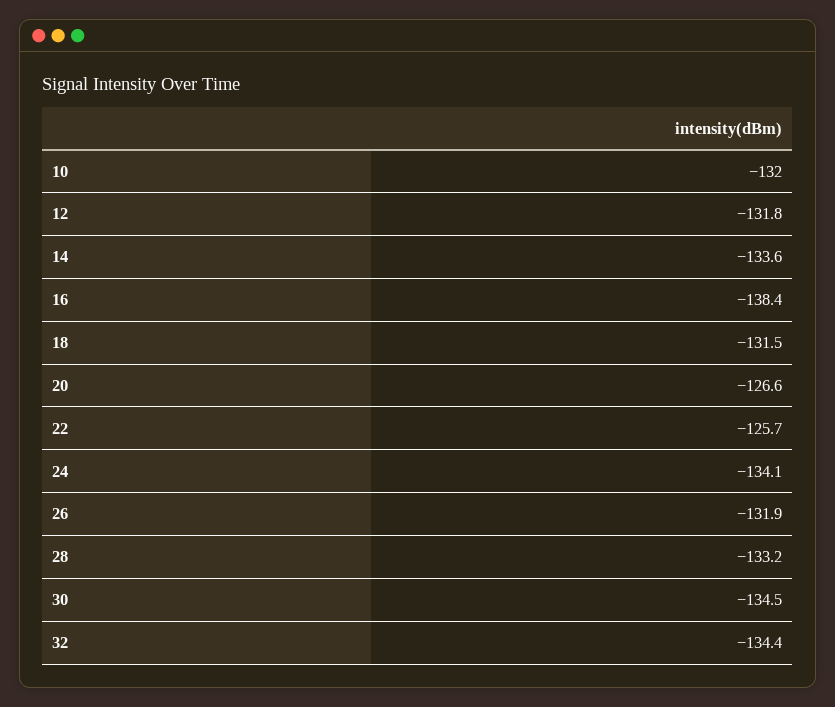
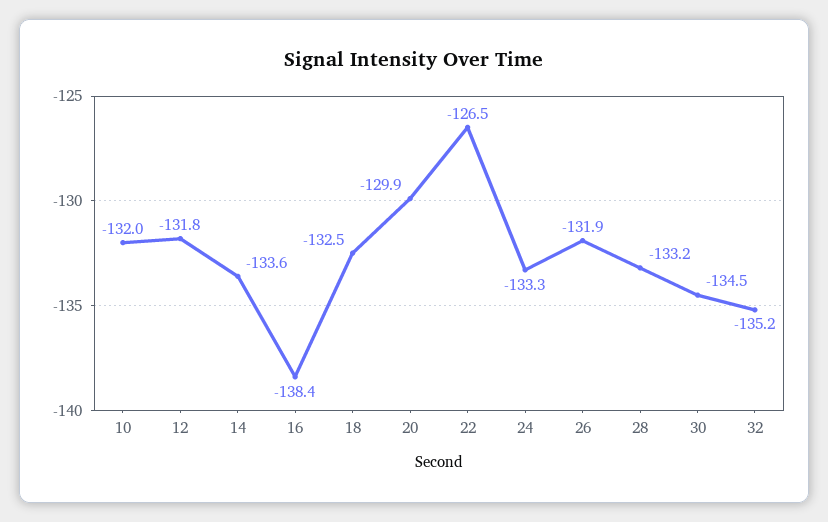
18: -131.5 -> -132.5
20: -126.6 -> -129.9
22: -125.7 -> -126.5
24: -134.1 -> -133.3
32: -134.4 -> -135.2

